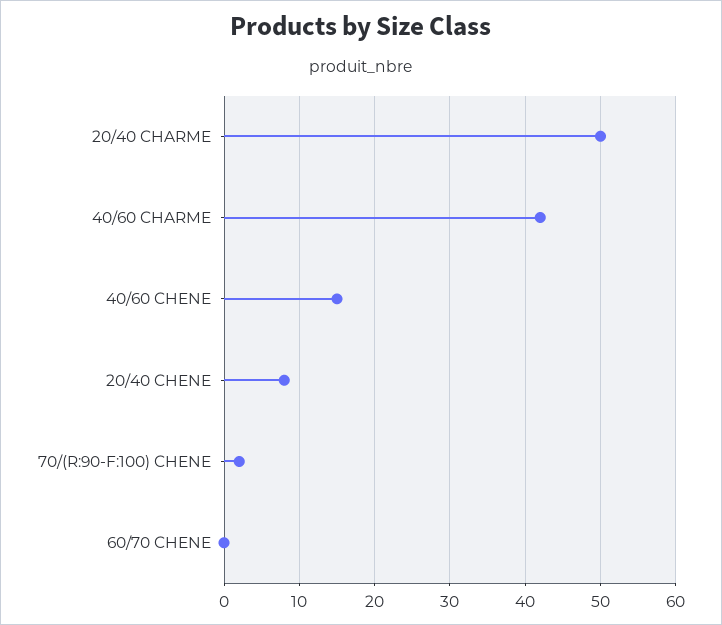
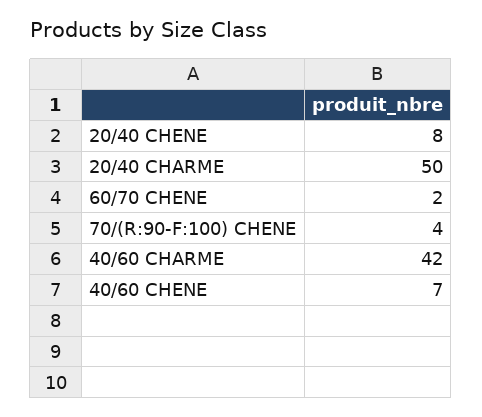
40/60 CHENE: 15 -> 7
70/(R:90-F:100) CHENE: 2 -> 4
60/70 CHENE: 0 -> 2

